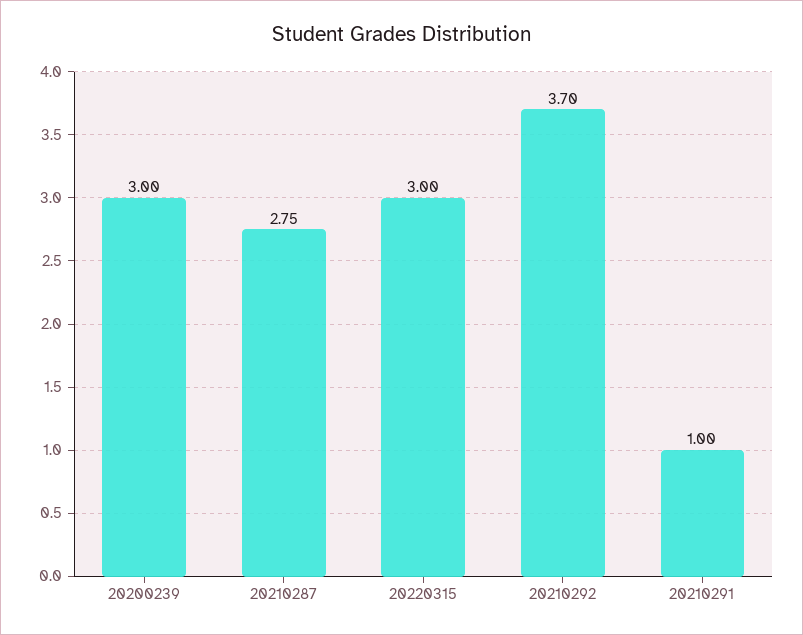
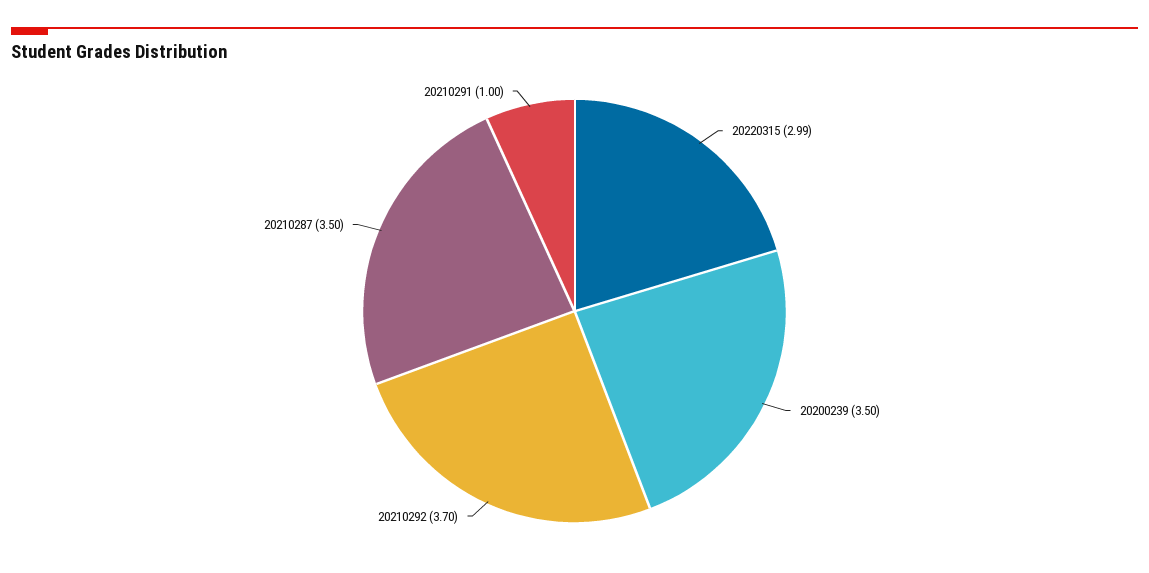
20200239: 3 -> 3.5
20210287: 2.75 -> 3.5
20220315: 3 -> 2.99

